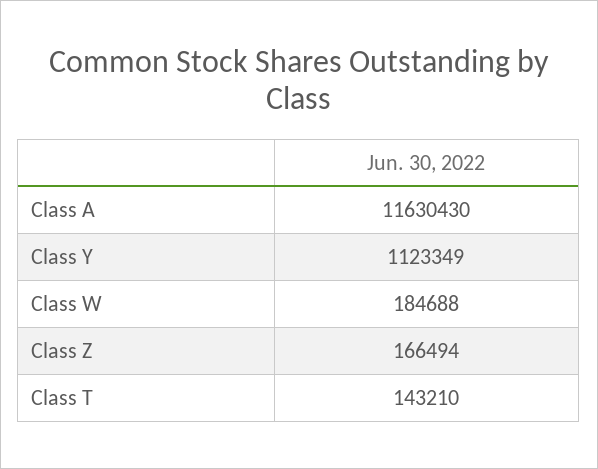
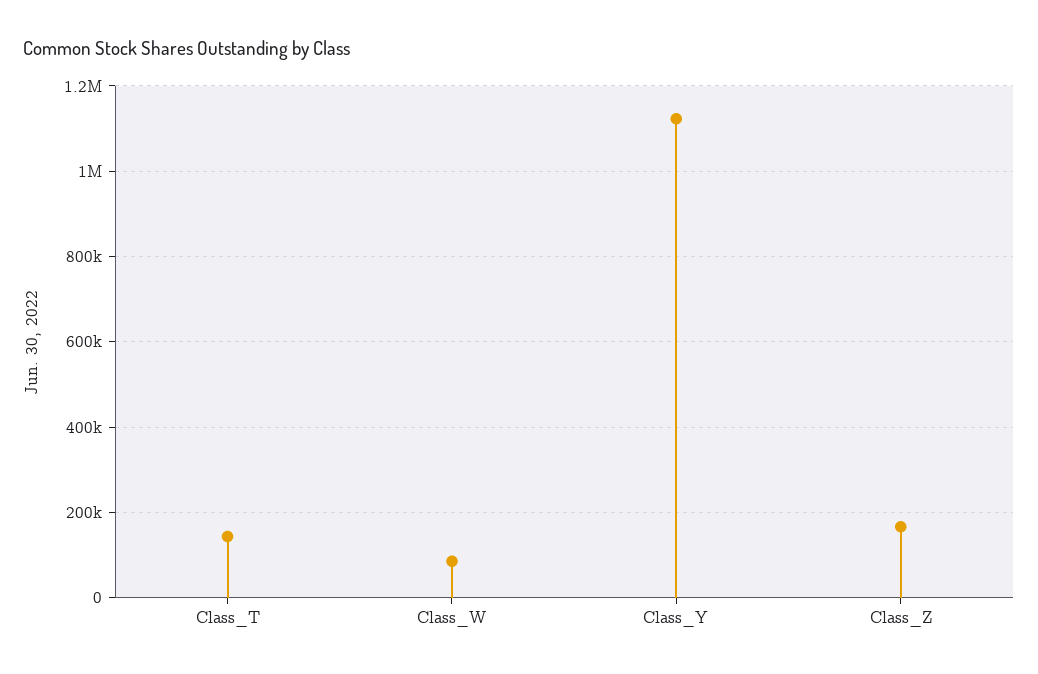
Class A: 11630430 -> none
Class W: 184688 -> 80000

